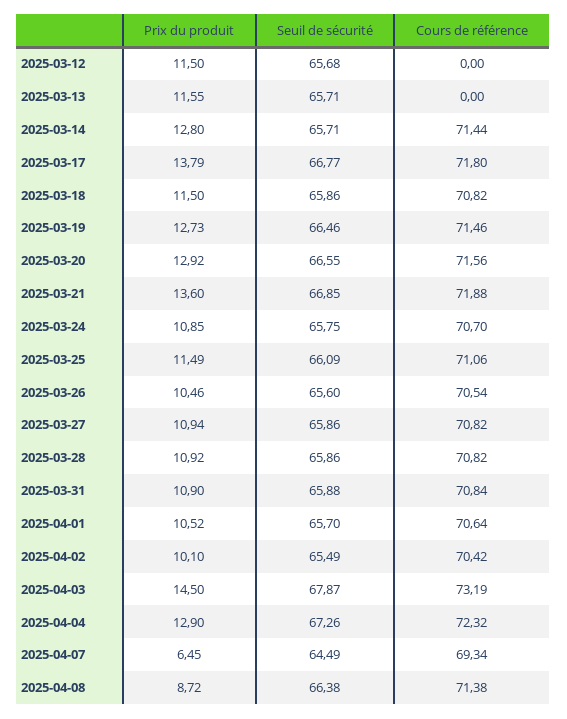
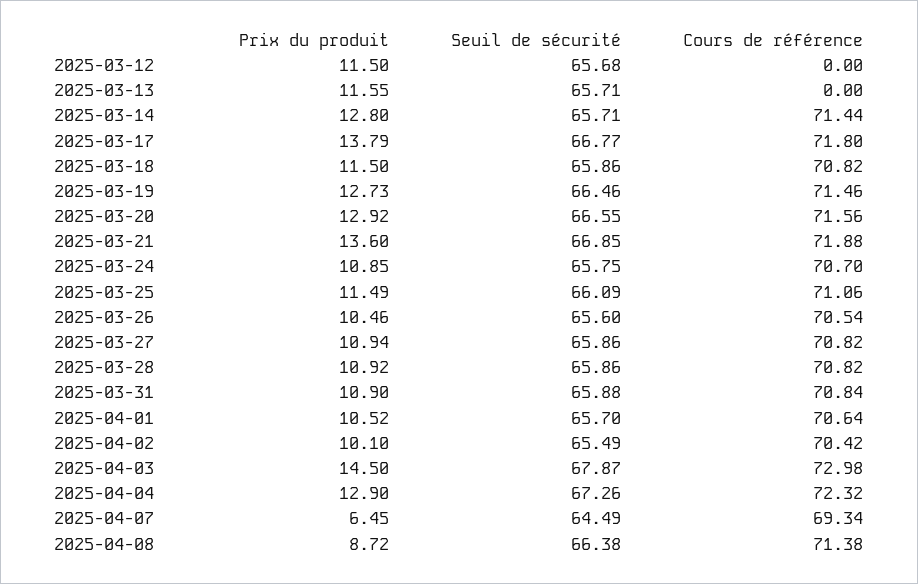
Cours de référence, 2025-04-03: 73.19 -> 72.98

